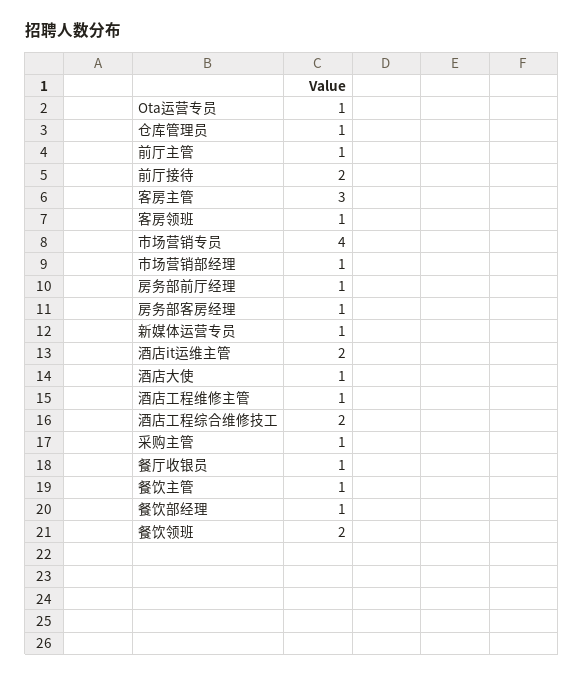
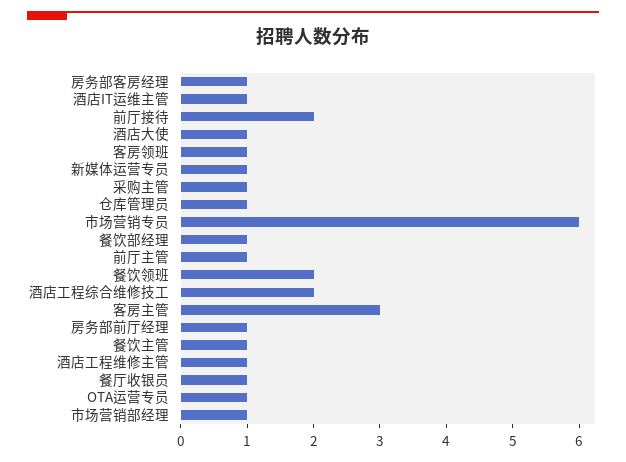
市场营销专员: 4 -> 6
酒店it运维主管: 2 -> 1

